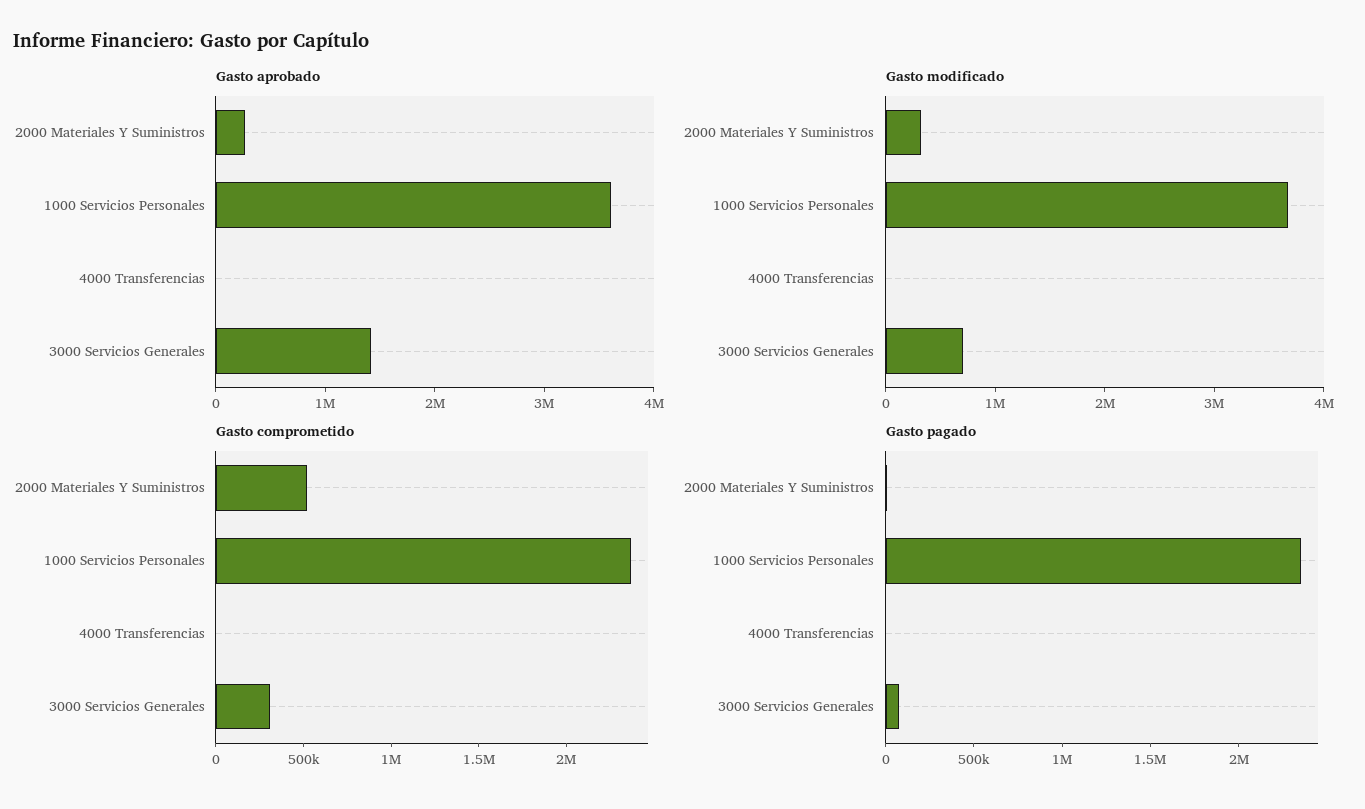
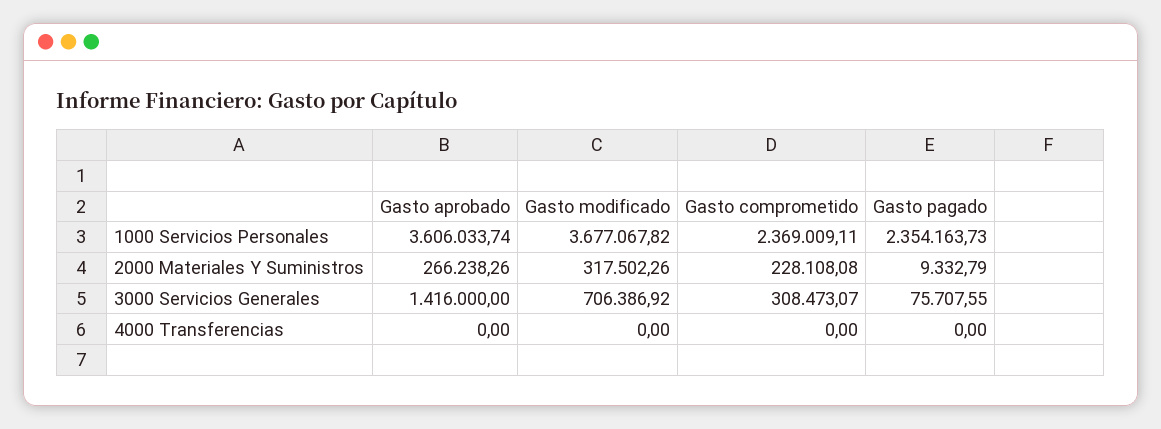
Gasto comprometido, 2000 Materiales Y Suministros: 500000 -> 228108.08

